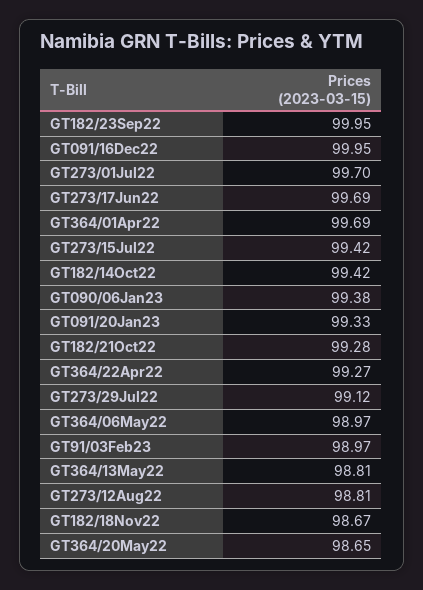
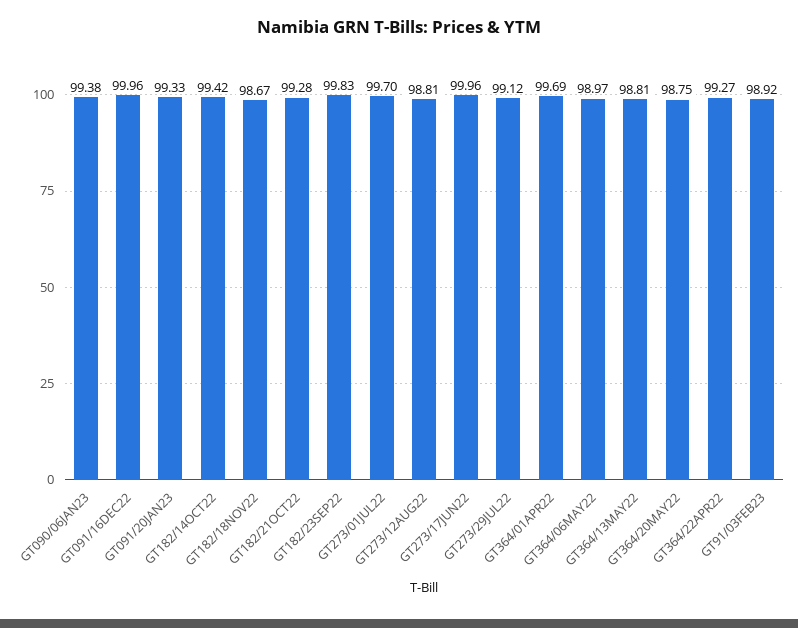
GT182/23Sep22: 99.95 -> 99.83
GT091/16Dec22: 99.95 -> 99.96
GT273/17Jun22: 99.69 -> 99.96
GT273/15Jul22: 99.42 -> none
GT91/03Feb23: 98.97 -> 98.92
GT364/20May22: 98.65 -> 98.75

